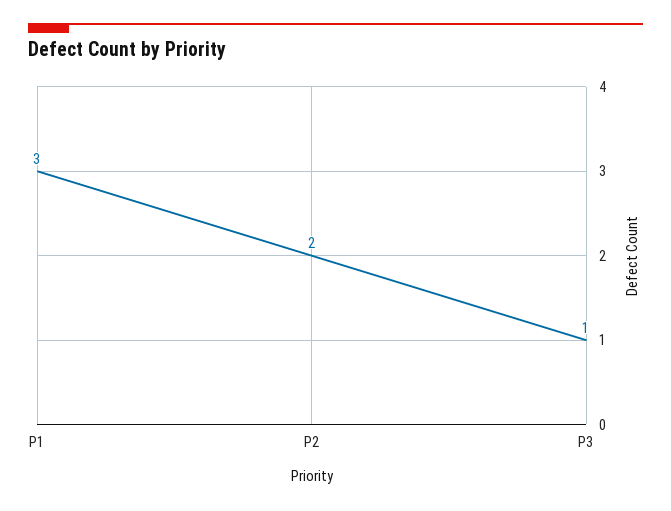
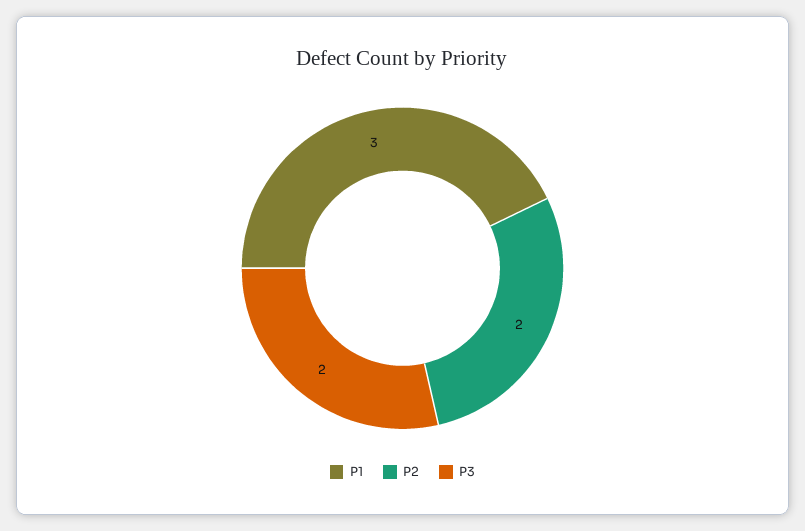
P3: 1 -> 2

